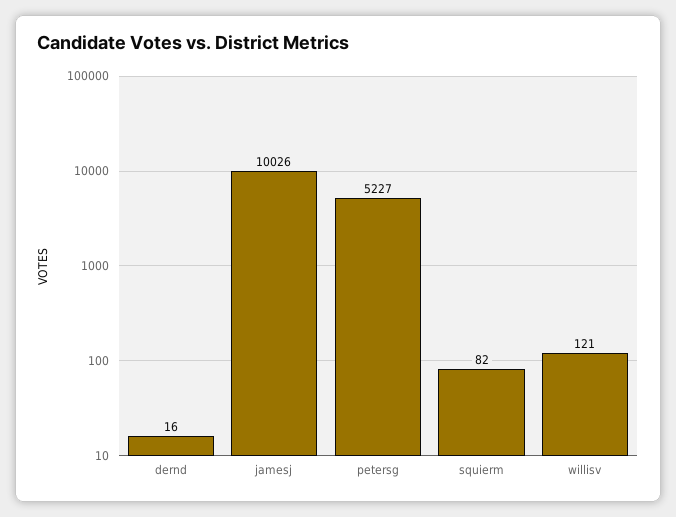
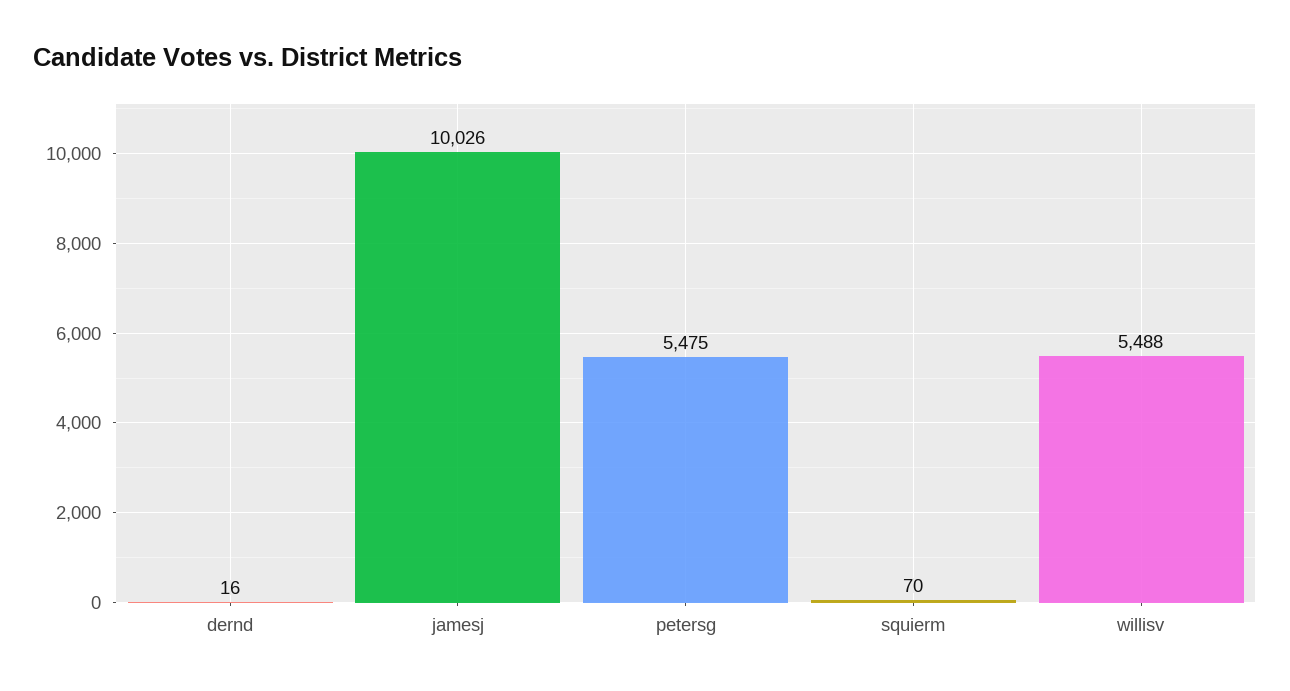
petersg: 5227 -> 5475
squierm: 82 -> 70
willisv: 121 -> 5488

